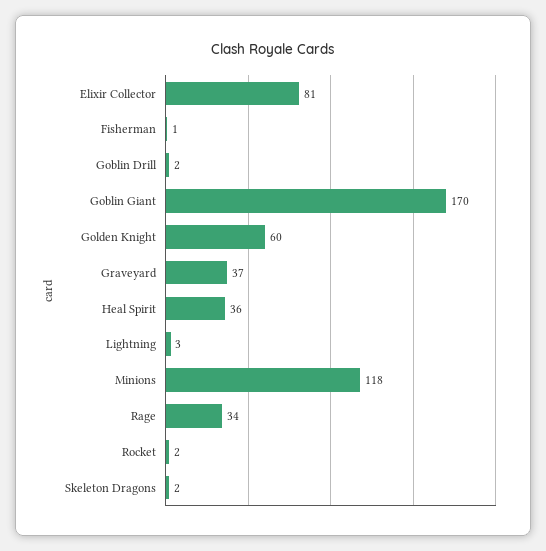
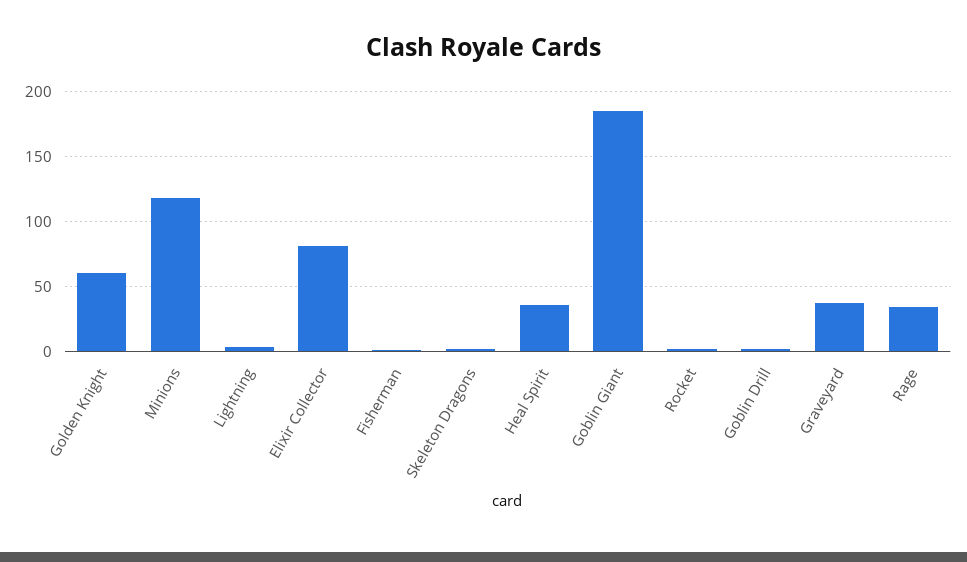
Goblin Giant: 170 -> 185

